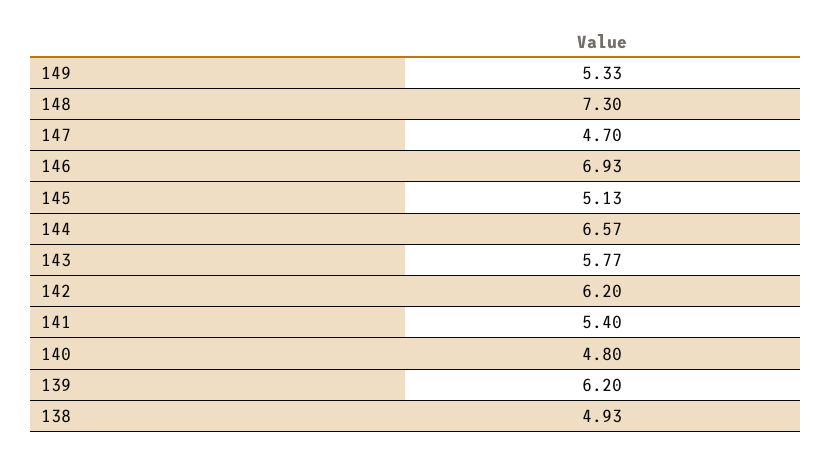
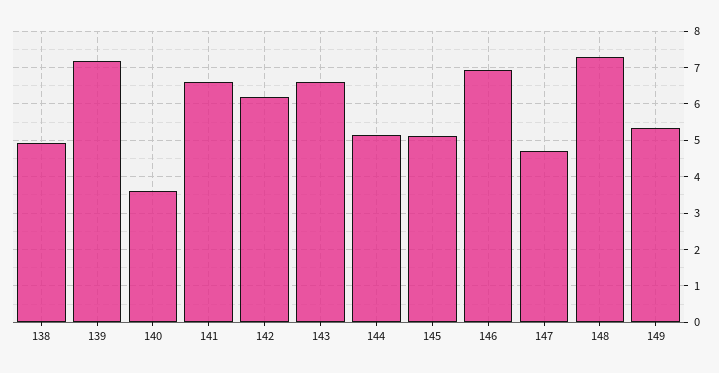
144: 6.57 -> 5.2
143: 5.77 -> 6.6
141: 5.4 -> 6.6
140: 4.8 -> 3.6
139: 6.2 -> 7.2

